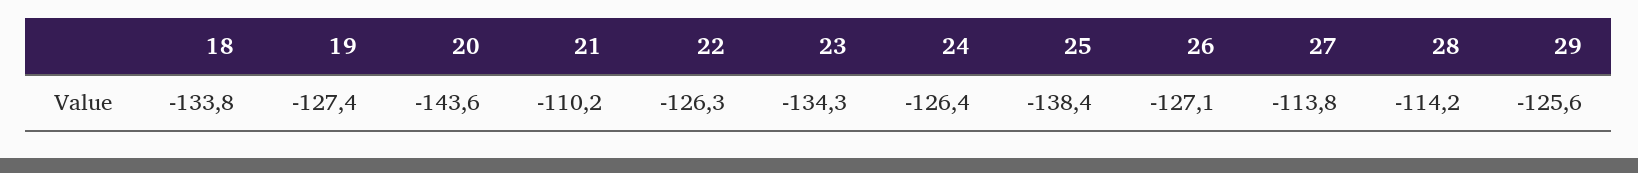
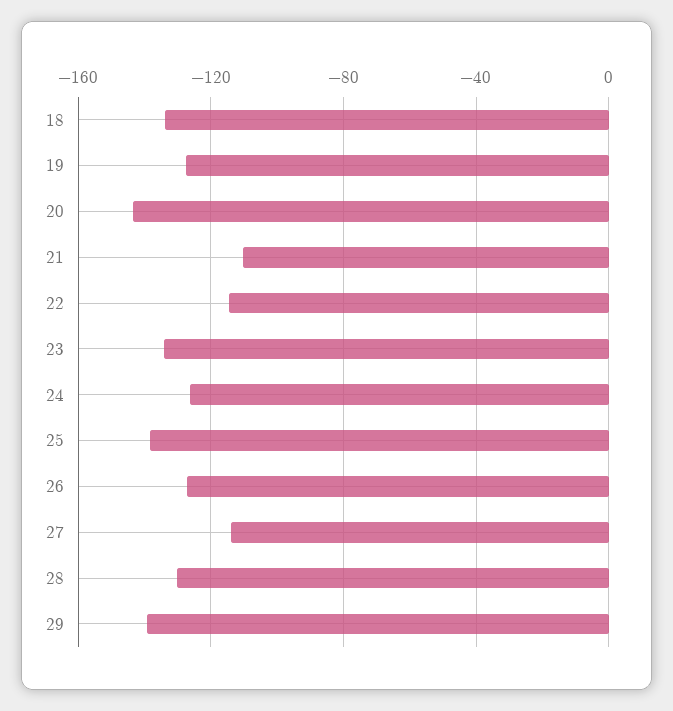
22: -126.3 -> -115
28: -114.2 -> -130
29: -125.6 -> -140

